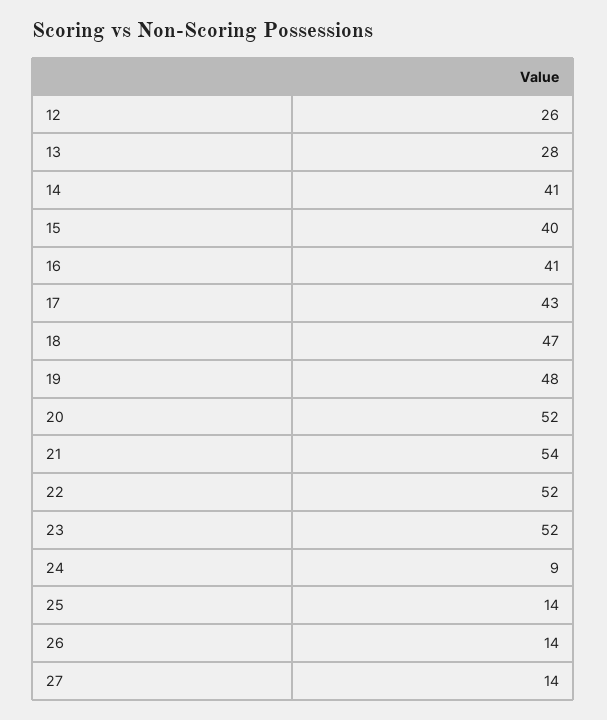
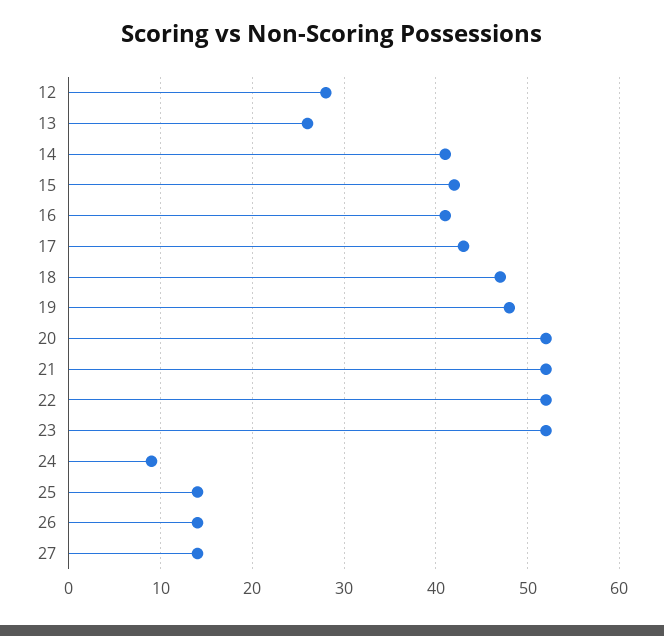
12: 26 -> 28
13: 28 -> 26
15: 40 -> 42
21: 54 -> 52

